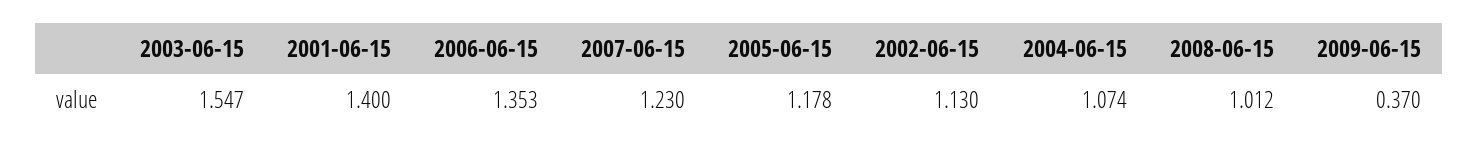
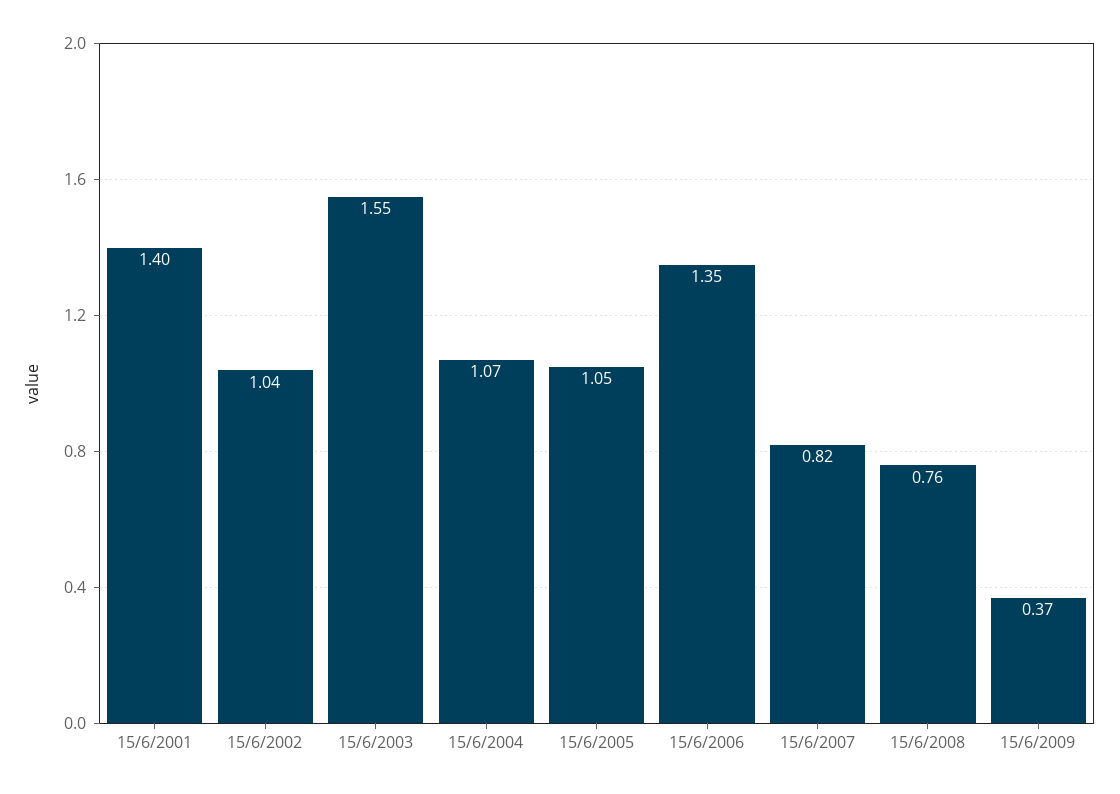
2007-06-15: 1.23 -> 0.82
2005-06-15: 1.178 -> 1.05
2002-06-15: 1.13 -> 1.04
2008-06-15: 1.012 -> 0.76

